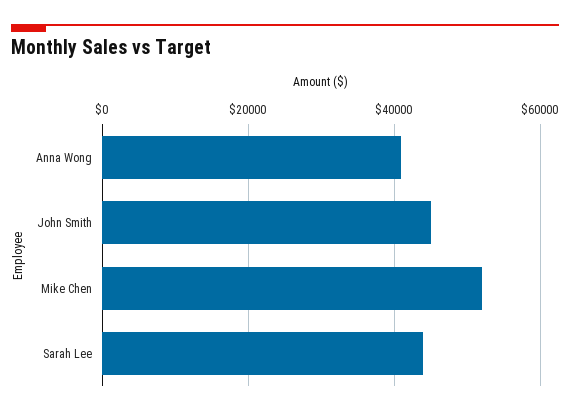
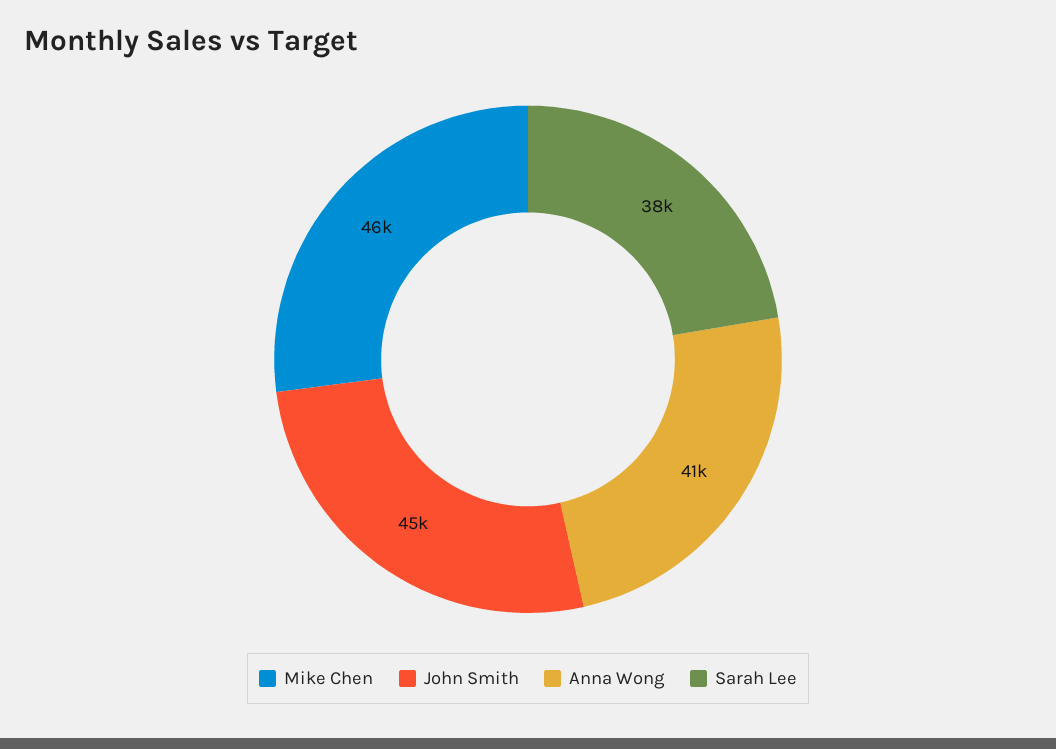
Mike Chen: 52000 -> 46000
Sarah Lee: 44000 -> 38000

